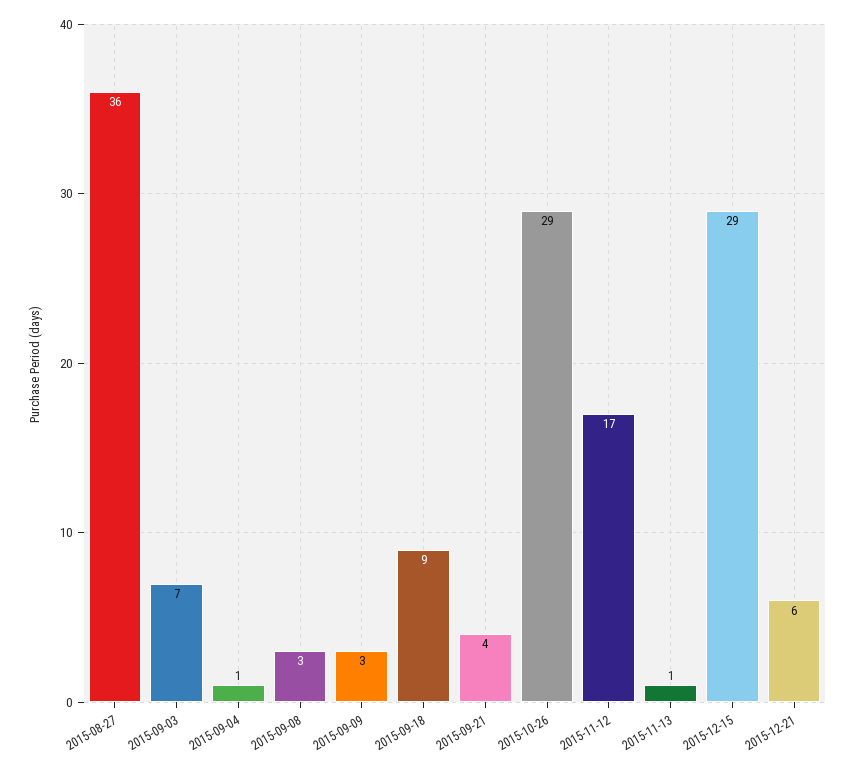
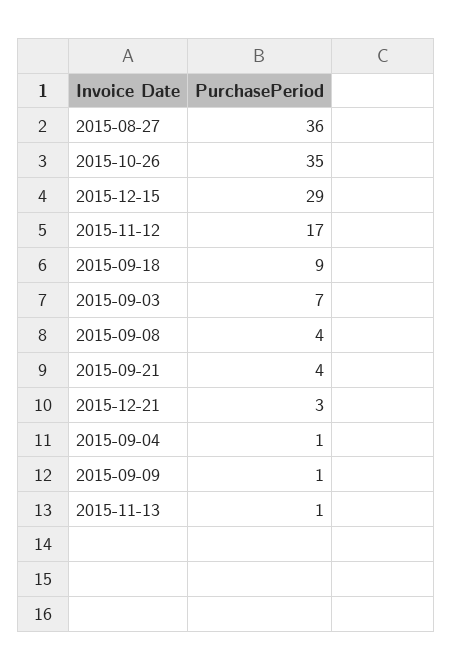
2015-09-08: 3 -> 4
2015-09-09: 3 -> 1
2015-10-26: 29 -> 35
2015-12-21: 6 -> 3

